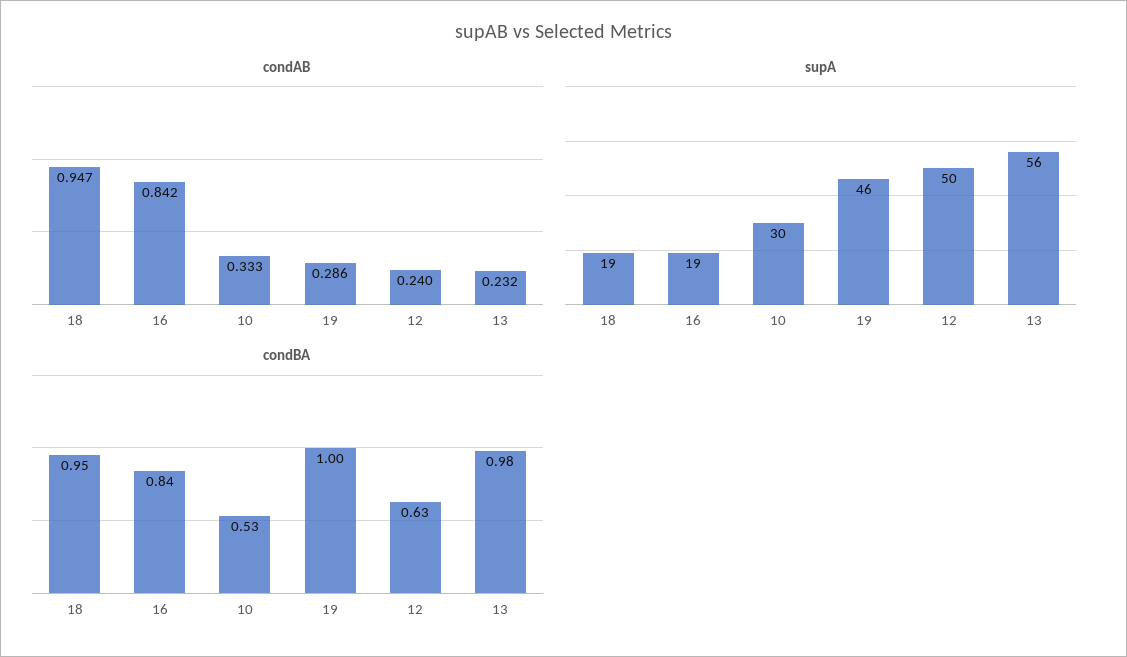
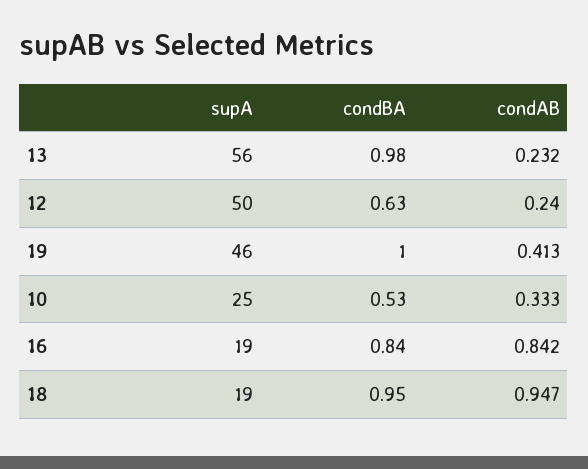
condAB, 19: 0.286 -> 0.413
supA, 10: 30 -> 25

